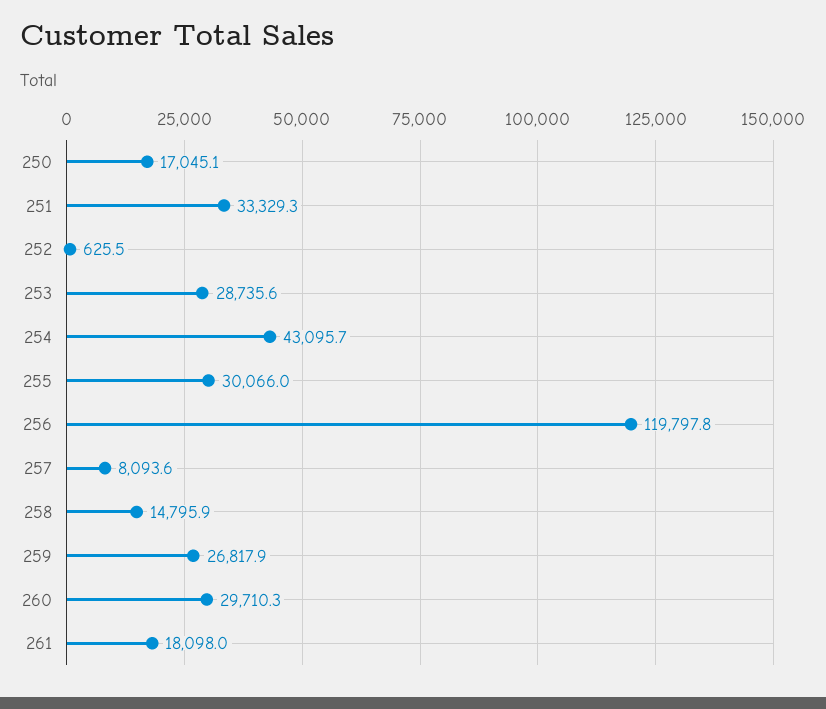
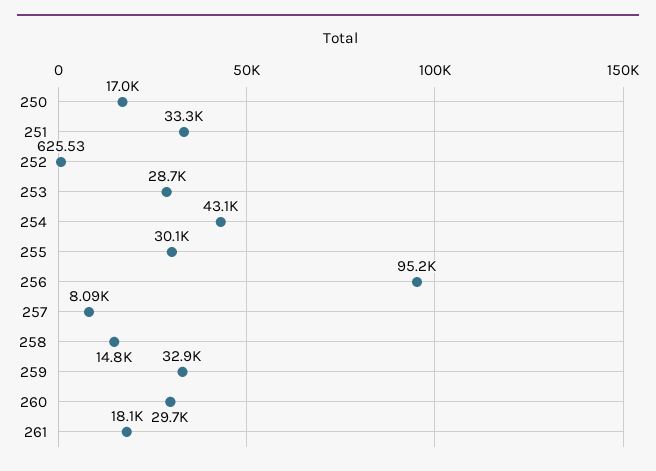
256: 119797.8 -> 95200
259: 26817.9 -> 32900

